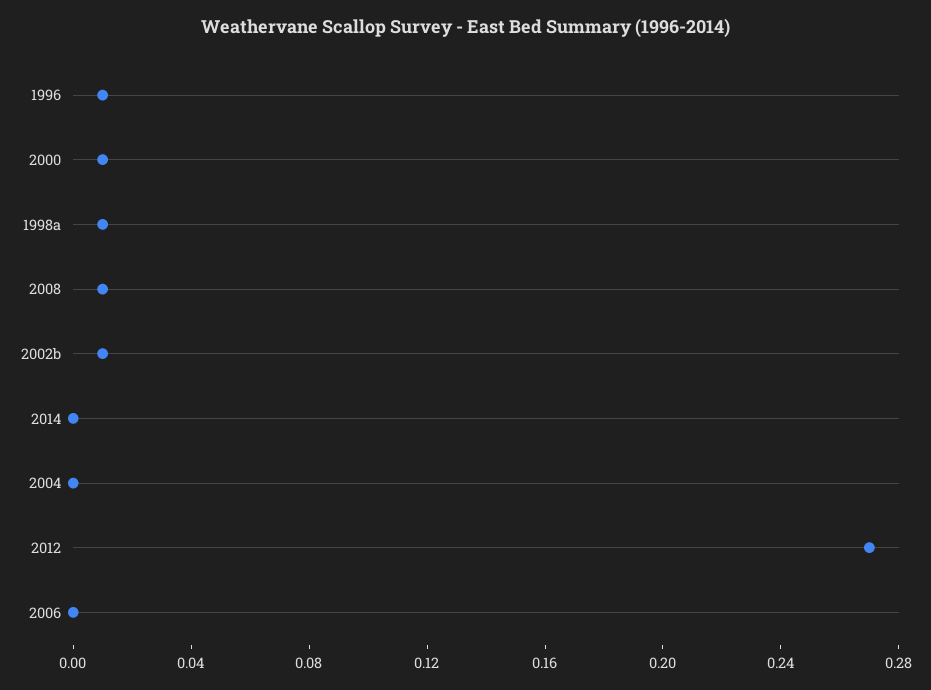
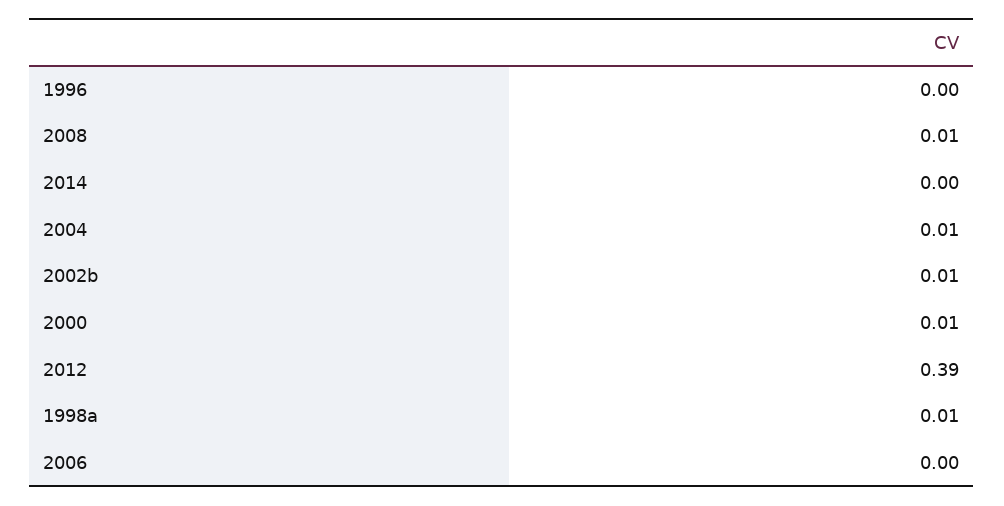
1996: 0.01 -> 0
2004: 0 -> 0.01
2012: 0.27 -> 0.39

